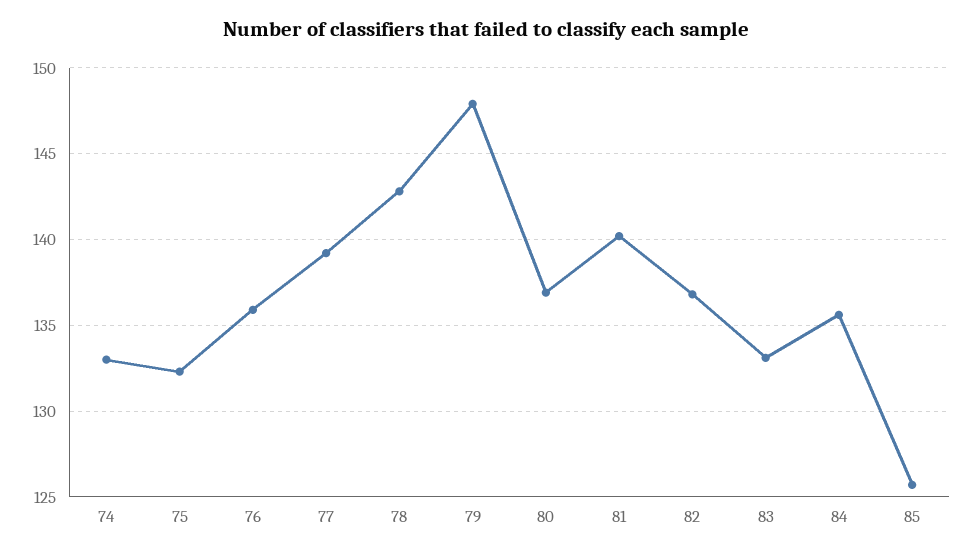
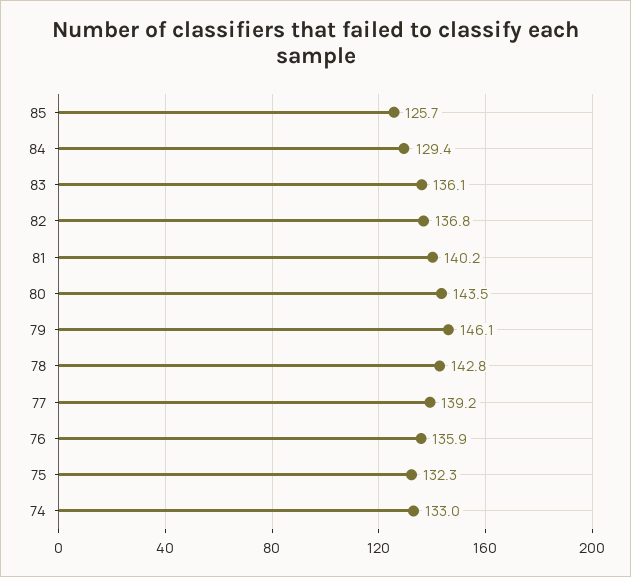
79: 148 -> 146.1
80: 137 -> 143.5
83: 133 -> 136.1
84: 135.5 -> 129.4

